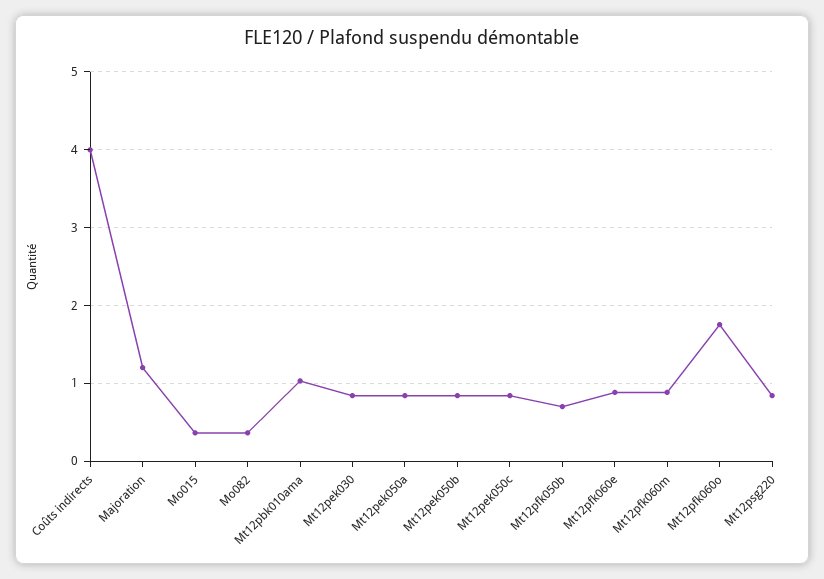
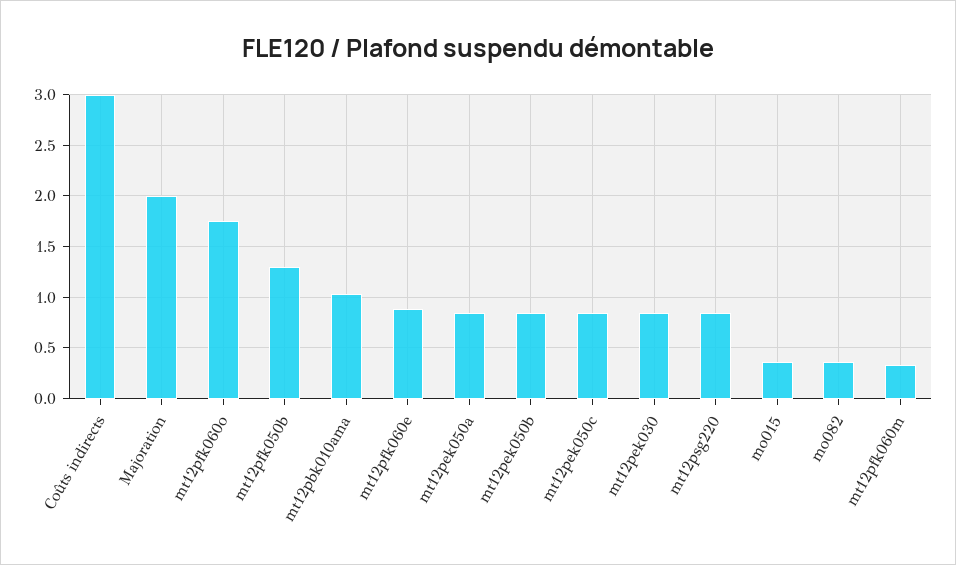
Coûts indirects: 4 -> 3
Majoration: 1.2 -> 2
Mt12pfk050b: 0.7 -> 1.3
Mt12pfk060m: 0.9 -> 0.3

